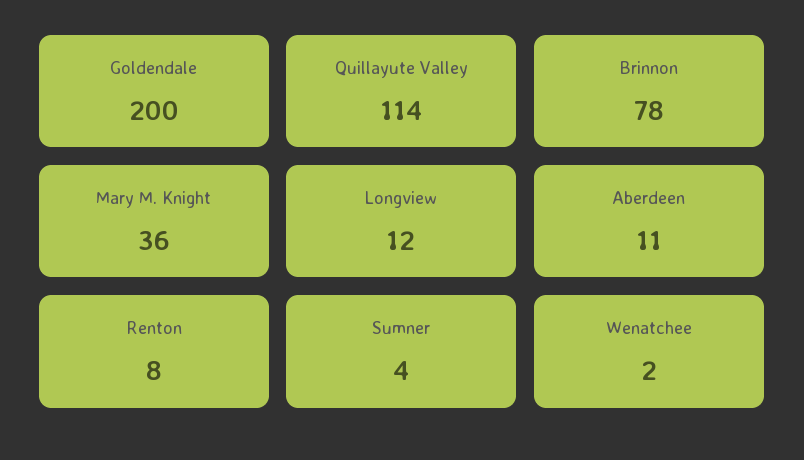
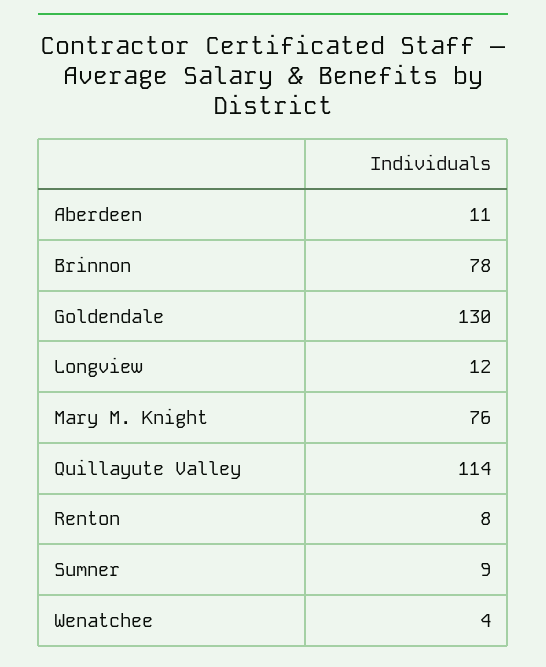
Goldendale: 200 -> 130
Mary M. Knight: 36 -> 76
Sumner: 4 -> 9
Wenatchee: 2 -> 4

